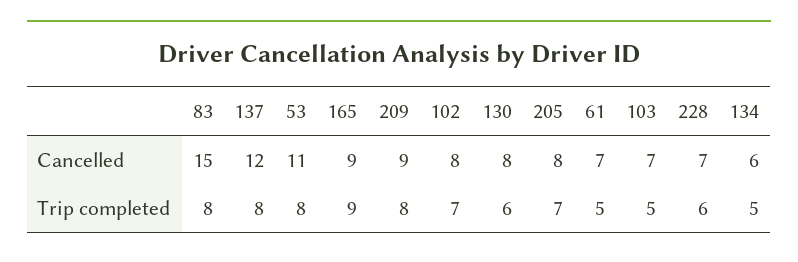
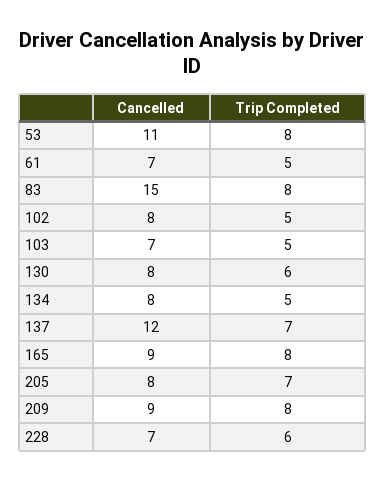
134, Cancelled: 6 -> 8
137, Trip completed: 8 -> 7
165, Trip completed: 9 -> 8
102, Trip completed: 7 -> 5

